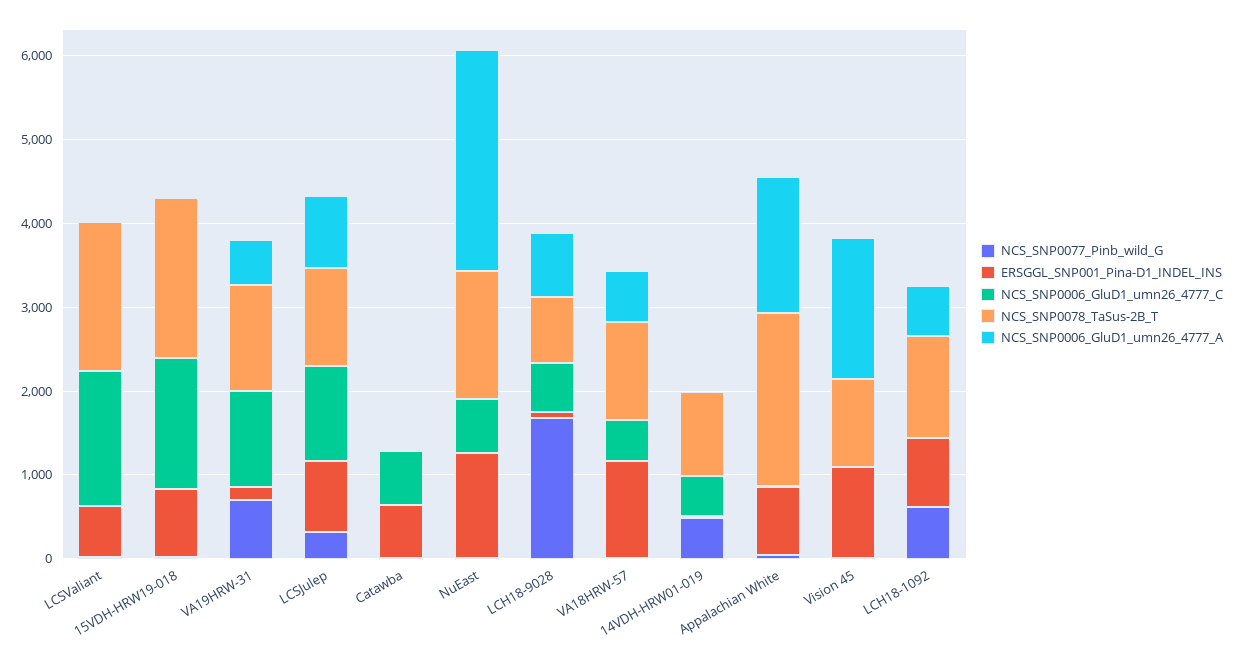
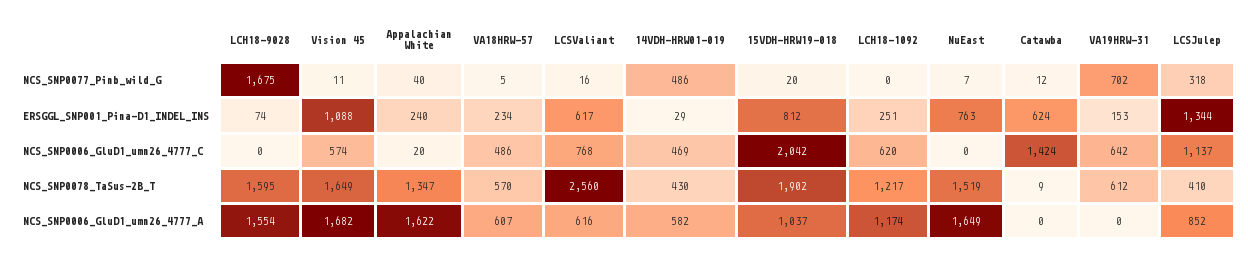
NCS_SNP0006_GluD1_umn26_4777_C, LCSValiant: 1600 -> 768
NCS_SNP0078_TaSus-2B_T, LCSValiant: 1800 -> 2560
NCS_SNP0006_GluD1_umn26_4777_A, LCSValiant: 0 -> 616
NCS_SNP0006_GluD1_umn26_4777_C, 15VDH-HRW19-018: 1600 -> 2042
NCS_SNP0006_GluD1_umn26_4777_A, 15VDH-HRW19-018: 0 -> 1037
NCS_SNP0006_GluD1_umn26_4777_C, VA19HRW-31: 1200 -> 642
NCS_SNP0078_TaSus-2B_T, VA19HRW-31: 1200 -> 612
NCS_SNP0006_GluD1_umn26_4777_A, VA19HRW-31: 600 -> 0
ERSGGL_SNP001_Pina-D1_INDEL_INS, LCSJulep: 800 -> 1344
NCS_SNP0078_TaSus-2B_T, LCSJulep: 1200 -> 410
NCS_SNP0006_GluD1_umn26_4777_C, Catawba: 600 -> 1424
ERSGGL_SNP001_Pina-D1_INDEL_INS, NuEast: 1200 -> 763
NCS_SNP0006_GluD1_umn26_4777_C, NuEast: 600 -> 0
NCS_SNP0006_GluD1_umn26_4777_A, NuEast: 2600 -> 1649
NCS_SNP0006_GluD1_umn26_4777_C, LCH18-9028: 600 -> 0
NCS_SNP0078_TaSus-2B_T, LCH18-9028: 800 -> 1595
NCS_SNP0006_GluD1_umn26_4777_A, LCH18-9028: 800 -> 1554
ERSGGL_SNP001_Pina-D1_INDEL_INS, VA18HRW-57: 1200 -> 234
NCS_SNP0078_TaSus-2B_T, VA18HRW-57: 1200 -> 570
NCS_SNP0078_TaSus-2B_T, 14VDH-HRW01-019: 1000 -> 430
NCS_SNP0006_GluD1_umn26_4777_A, 14VDH-HRW01-019: 0 -> 582
ERSGGL_SNP001_Pina-D1_INDEL_INS, Appalachian White: 800 -> 240
NCS_SNP0078_TaSus-2B_T, Appalachian White: 2000 -> 1347
NCS_SNP0006_GluD1_umn26_4777_C, Vision 45: 0 -> 574
NCS_SNP0078_TaSus-2B_T, Vision 45: 1000 -> 1649
NCS_SNP0077_Pinb_wild_G, LCH18-1092: 600 -> 0
ERSGGL_SNP001_Pina-D1_INDEL_INS, LCH18-1092: 800 -> 251
NCS_SNP0006_GluD1_umn26_4777_C, LCH18-1092: 0 -> 620
NCS_SNP0006_GluD1_umn26_4777_A, LCH18-1092: 600 -> 1174

